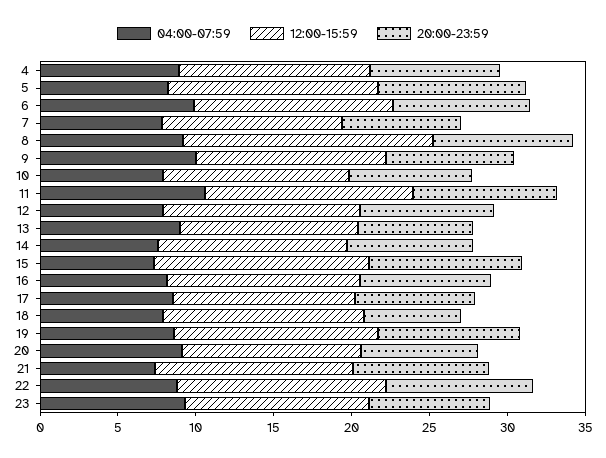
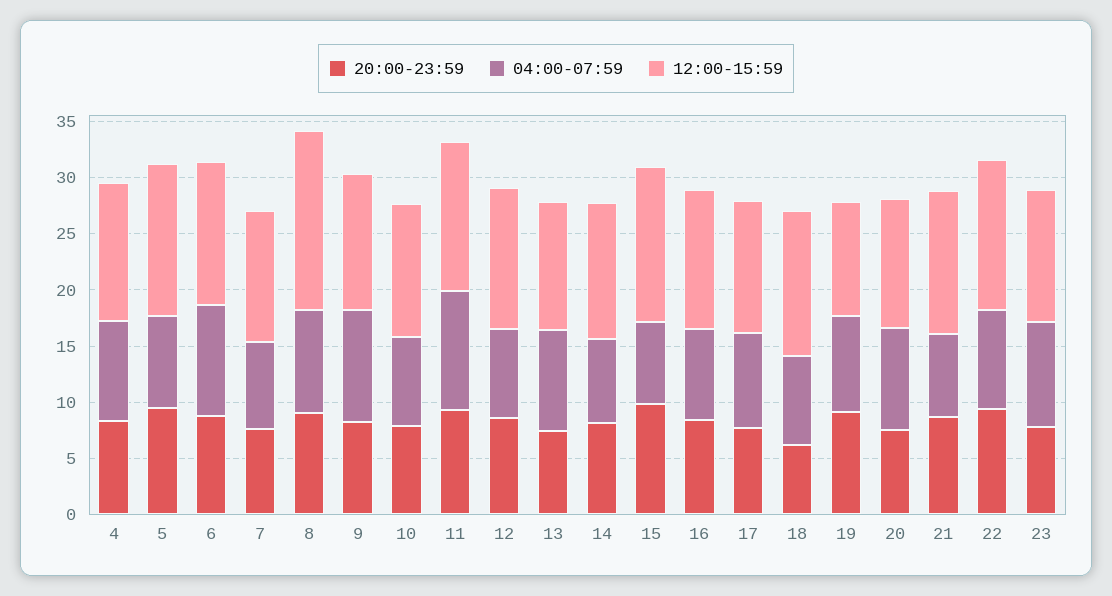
12:00-15:59, 19: 13 -> 10

